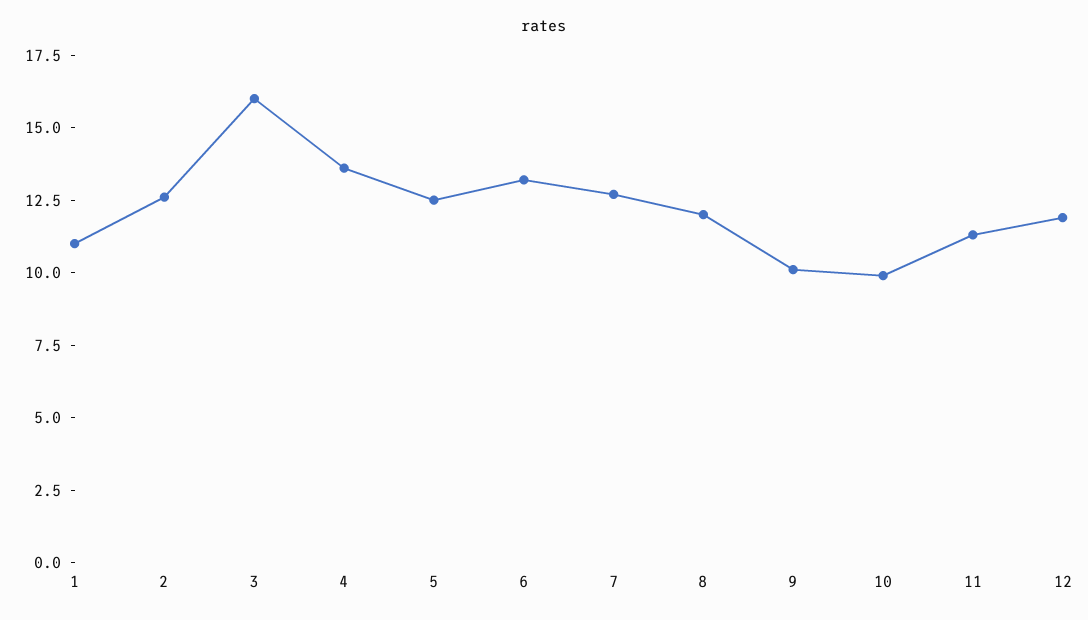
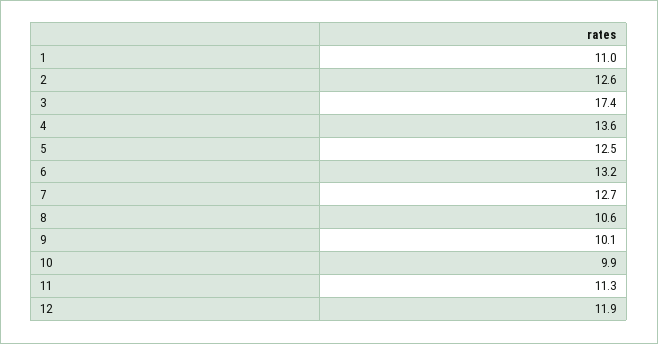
3: 16 -> 17.4
8: 12 -> 10.6

